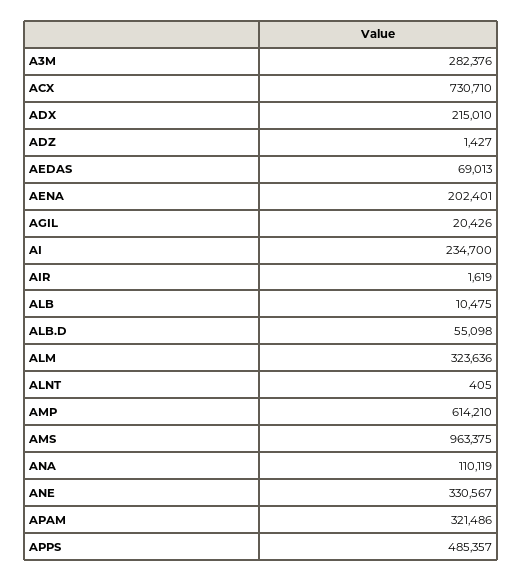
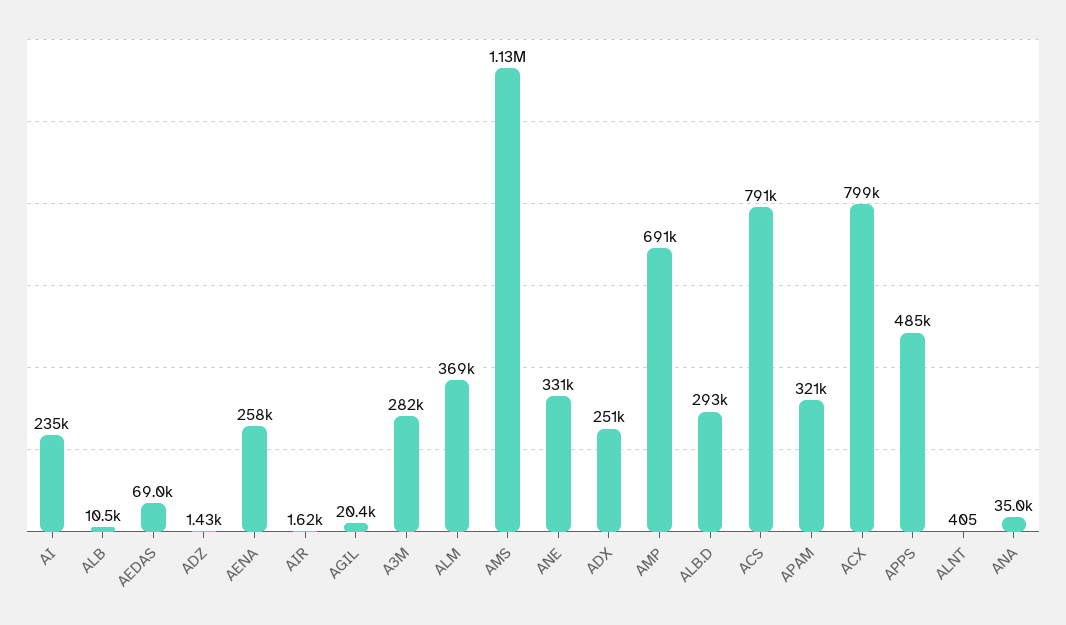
ACX: 730710 -> 799000
ADX: 215010 -> 251000
AENA: 202401 -> 258000
ALB.D: 55098 -> 293000
ALM: 323636 -> 369000
AMP: 614210 -> 691000
AMS: 963375 -> 1130000
ANA: 110119 -> 35000
ACS: none -> 791000

